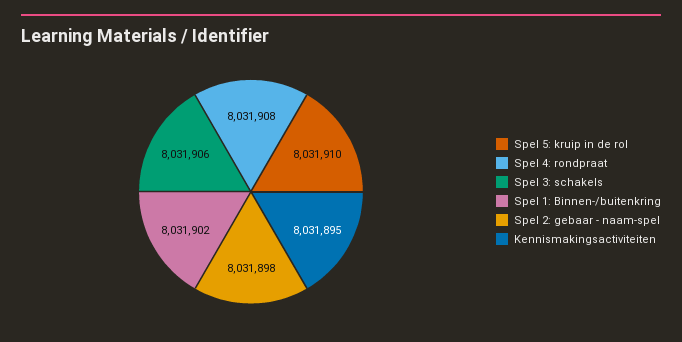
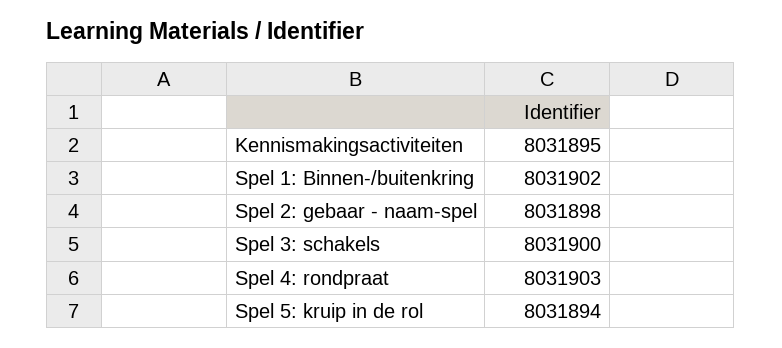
Spel 5: kruip in de rol: 8031910 -> 8031894
Spel 4: rondpraat: 8031908 -> 8031903
Spel 3: schakels: 8031906 -> 8031900

